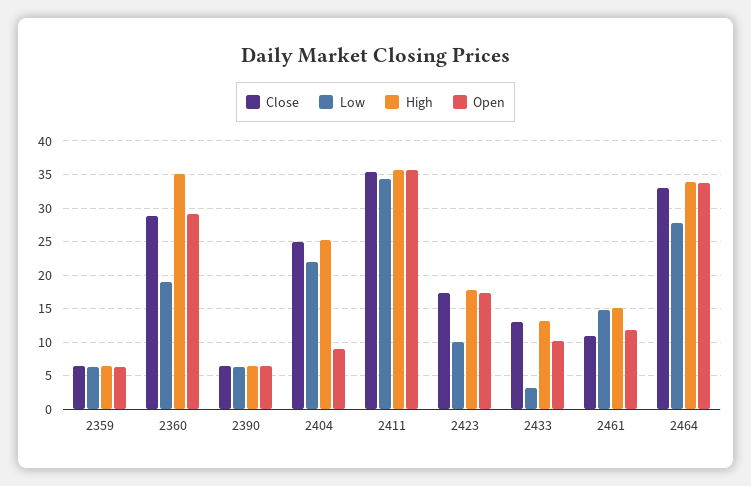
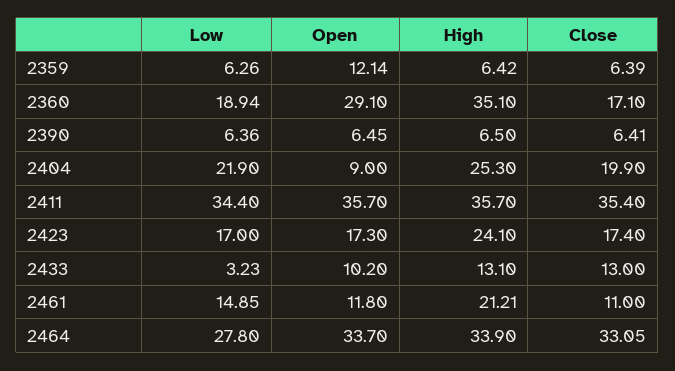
Open, 2359: 6 -> 12.14
Close, 2360: 29 -> 17.1
Close, 2404: 25 -> 19.9
Low, 2423: 10 -> 17
High, 2423: 18 -> 24.1
High, 2461: 15 -> 21.21

